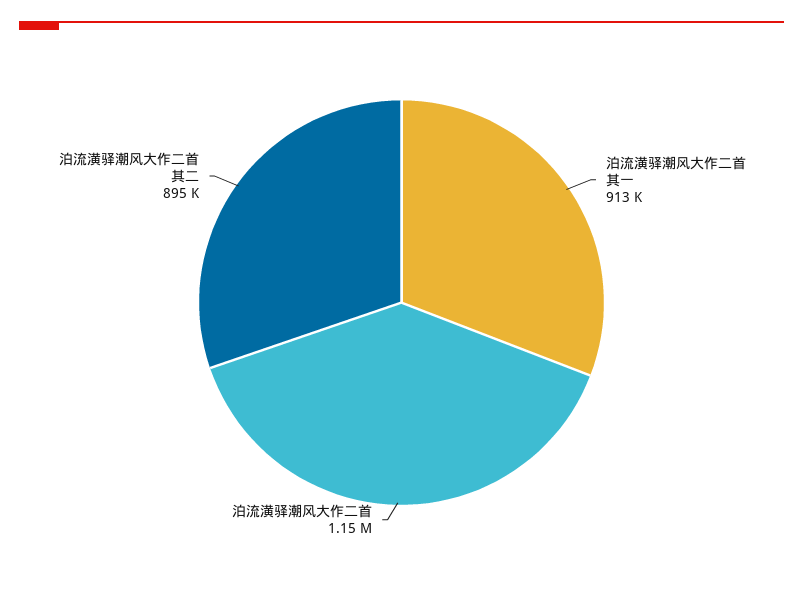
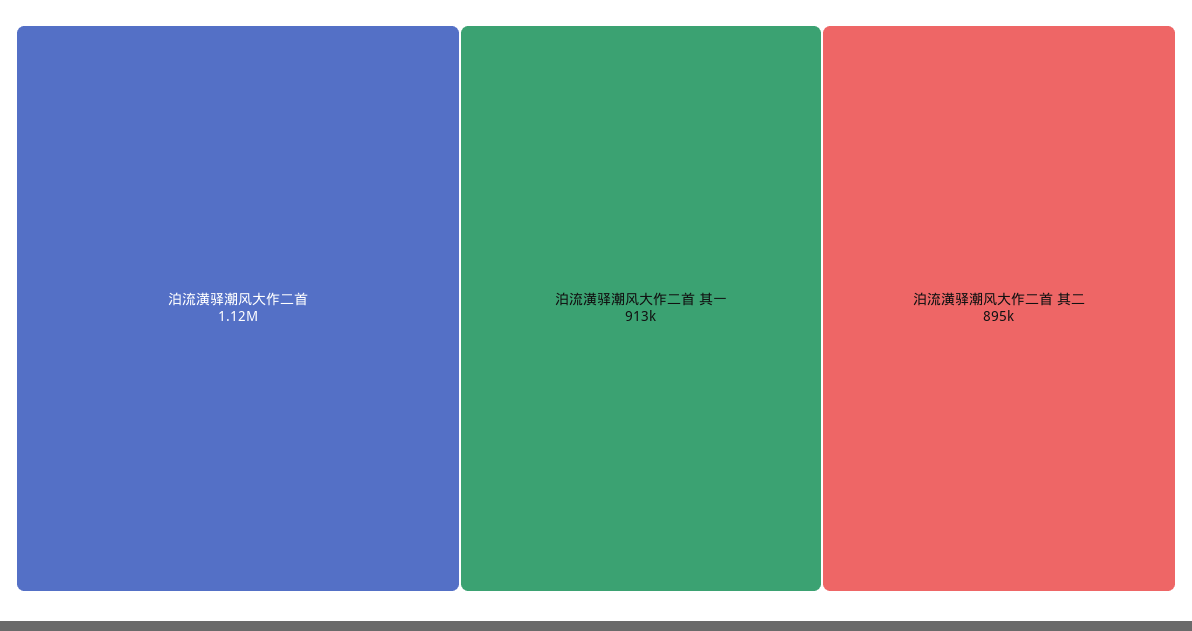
泊流潢驿潮风大作二首: 1150000 -> 1120000

